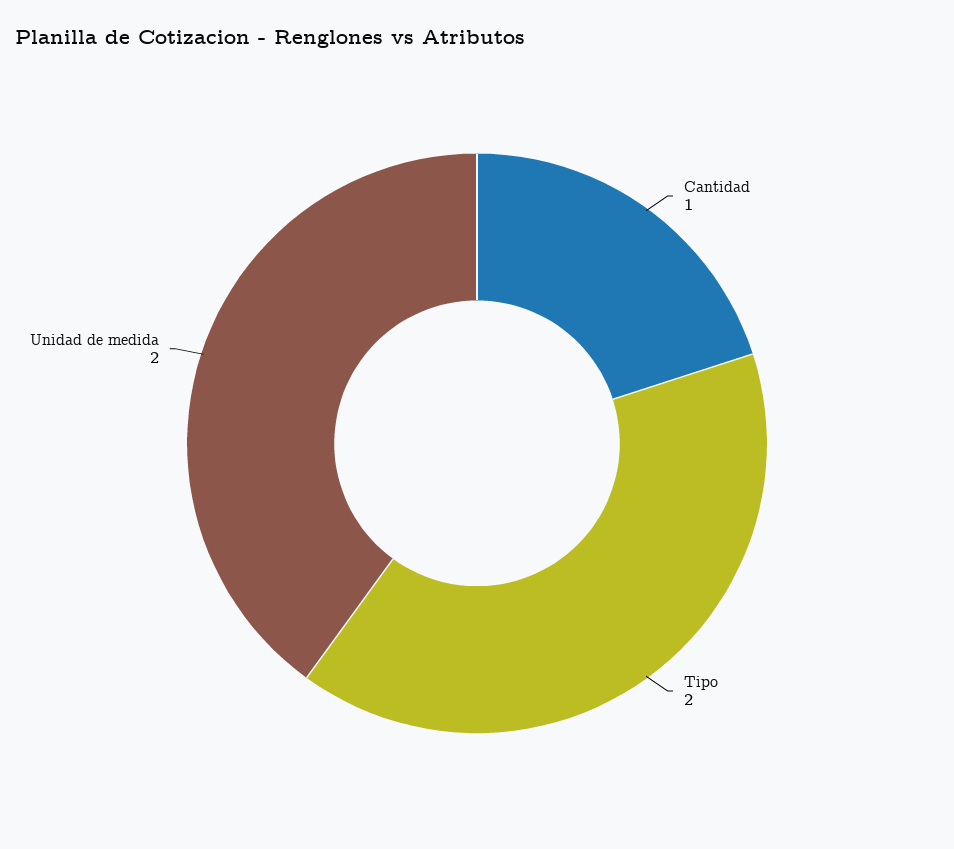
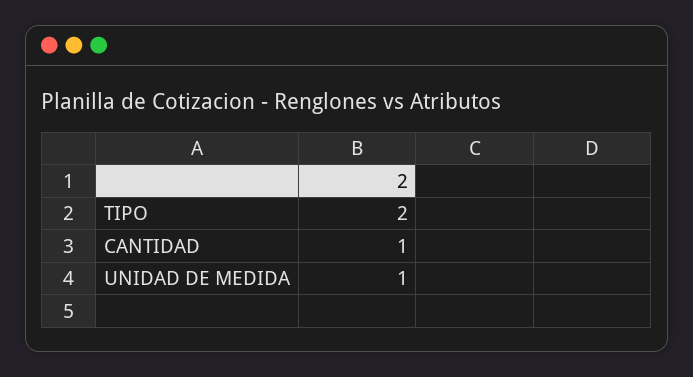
Unidad de medida: 2 -> 1

